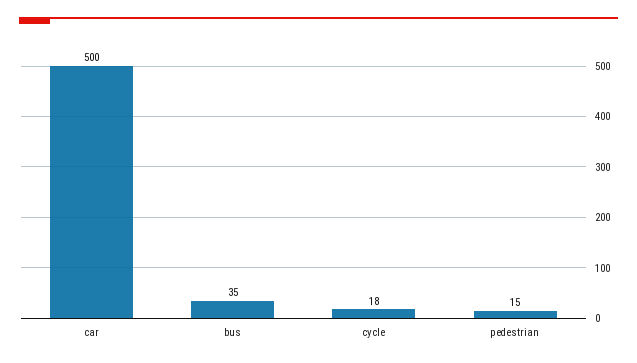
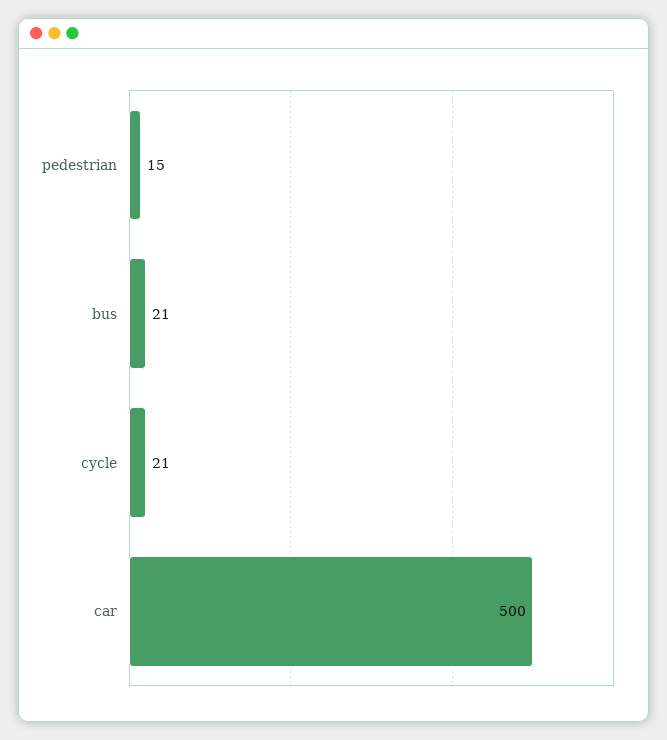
bus: 35 -> 21
cycle: 18 -> 21

